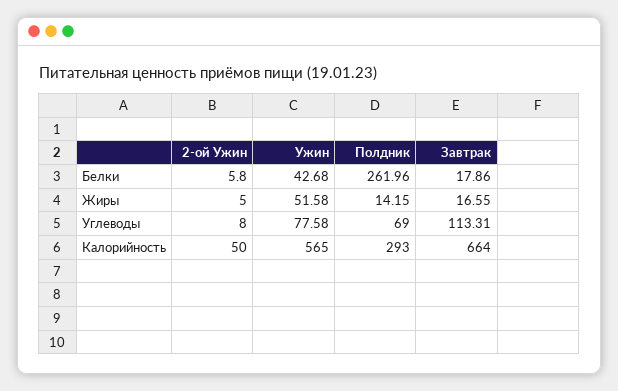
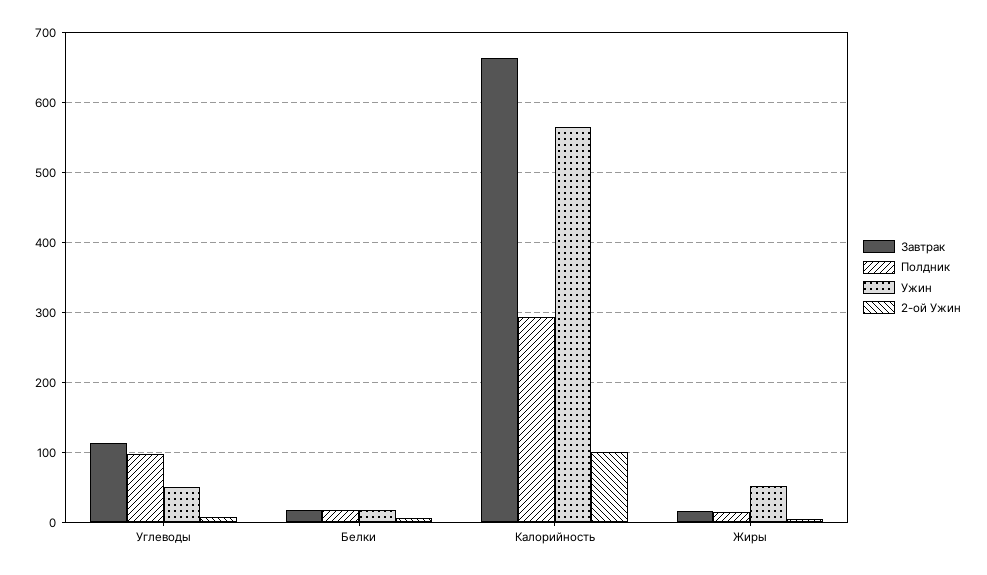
Ужин, Белки: 42.68 -> 20
Полдник, Белки: 261.96 -> 20
Ужин, Углеводы: 77.58 -> 50
Полдник, Углеводы: 69 -> 100
2-ой Ужин, Калорийность: 50 -> 100

